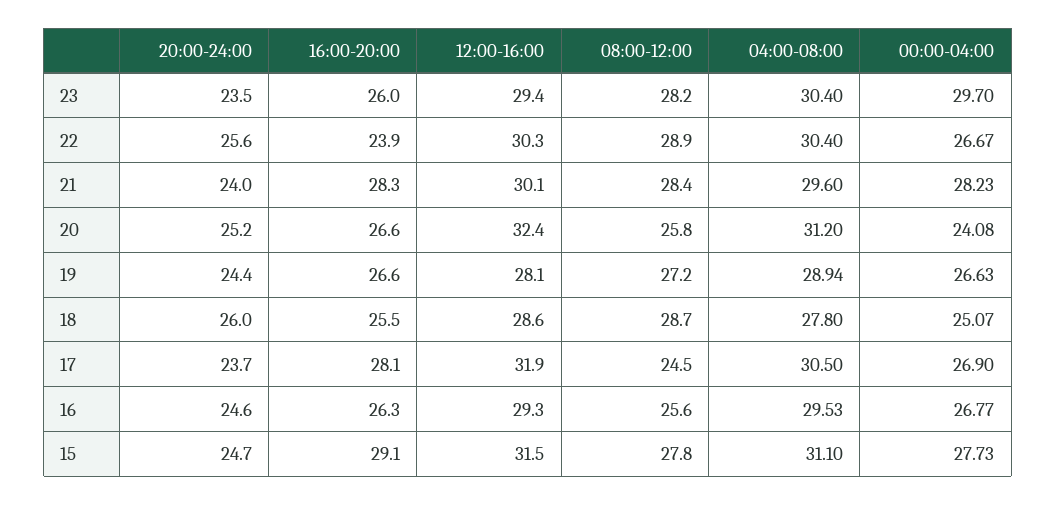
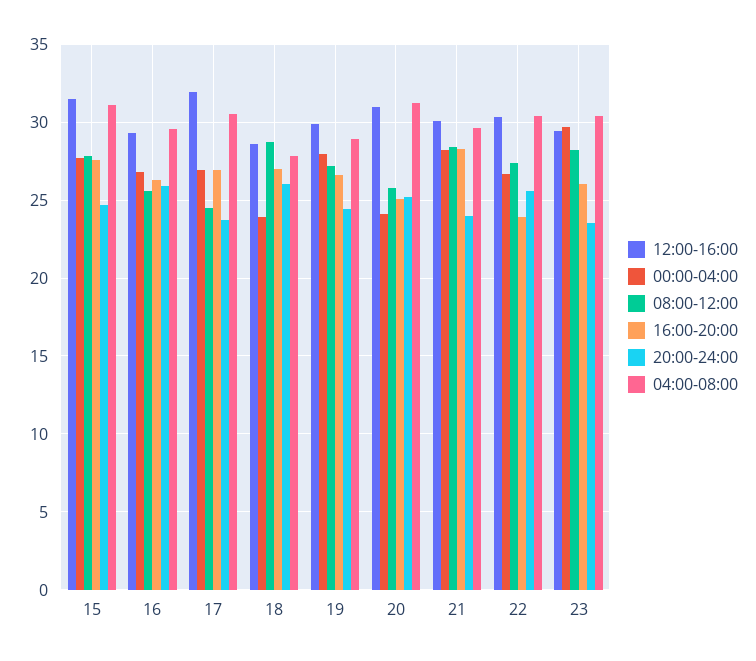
08:00-12:00, 22: 28.9 -> 27.5
16:00-20:00, 20: 26.6 -> 25
12:00-16:00, 20: 32.4 -> 31
12:00-16:00, 19: 28.1 -> 30
00:00-04:00, 19: 26.63 -> 28
16:00-20:00, 18: 25.5 -> 27
00:00-04:00, 18: 25.07 -> 24
16:00-20:00, 17: 28.1 -> 27
20:00-24:00, 16: 24.6 -> 26
16:00-20:00, 15: 29.1 -> 27.5

